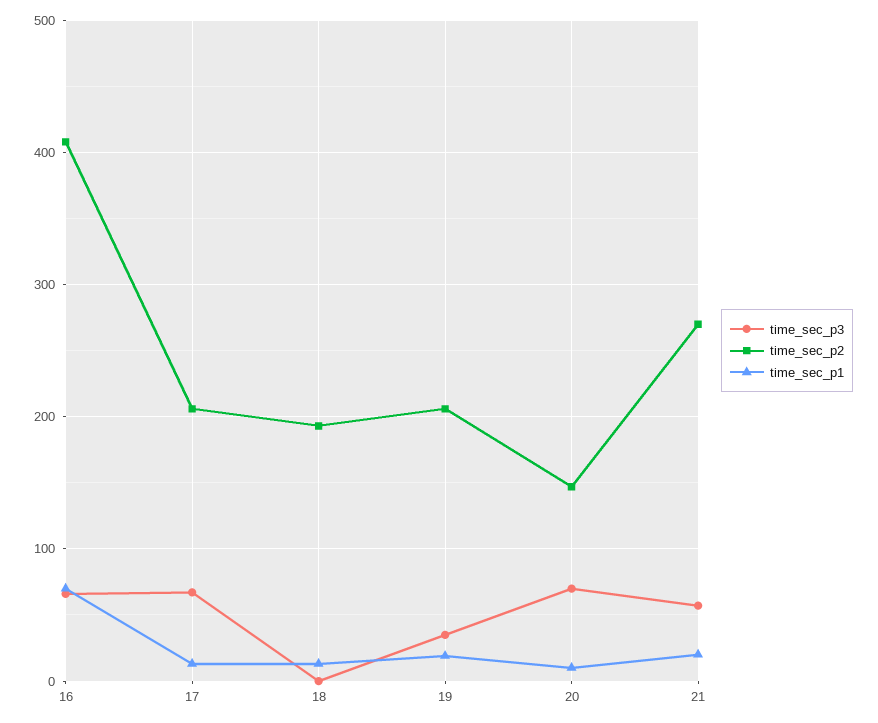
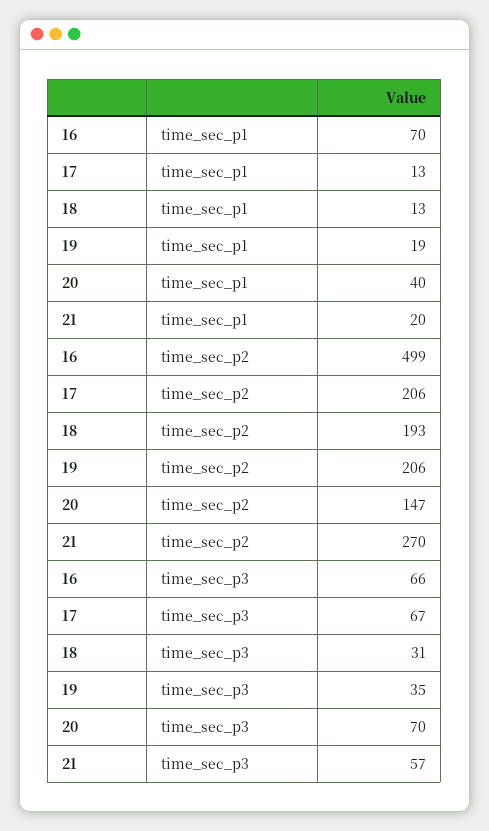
time_sec_p2, 16: 410 -> 499
time_sec_p3, 18: 0 -> 31
time_sec_p1, 20: 10 -> 40

